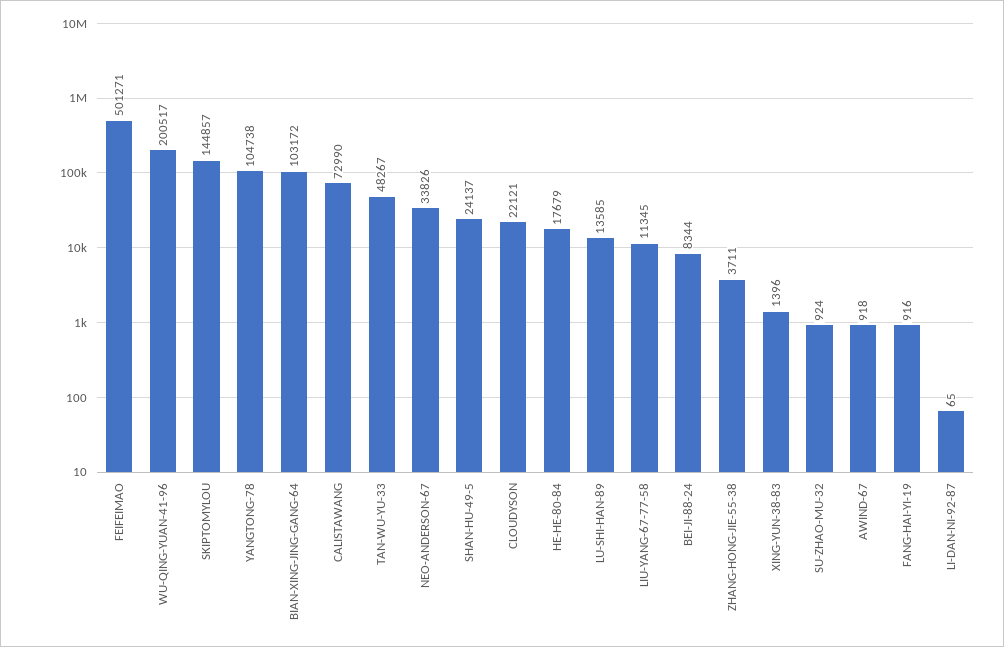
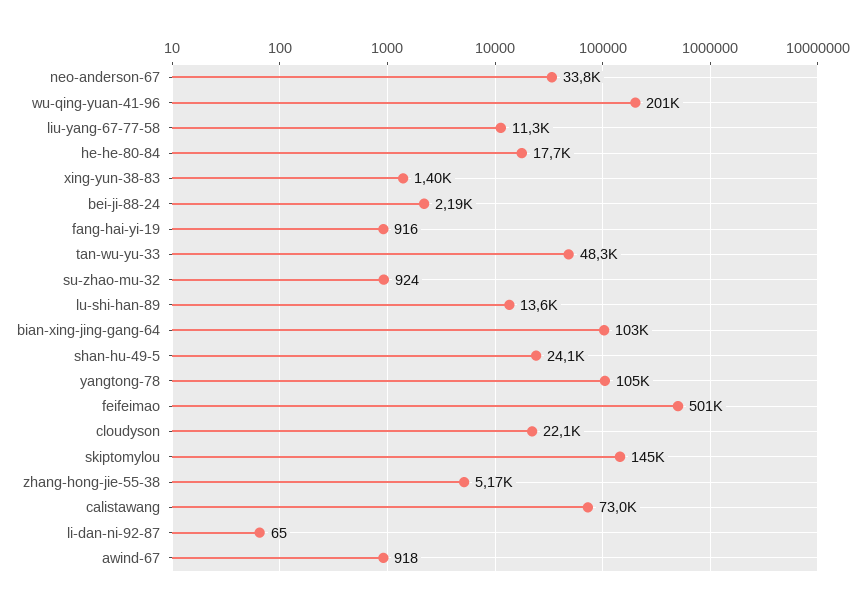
BEI-JI-88-24: 8344 -> 2190
ZHANG-HONG-JIE-55-38: 3711 -> 5170

